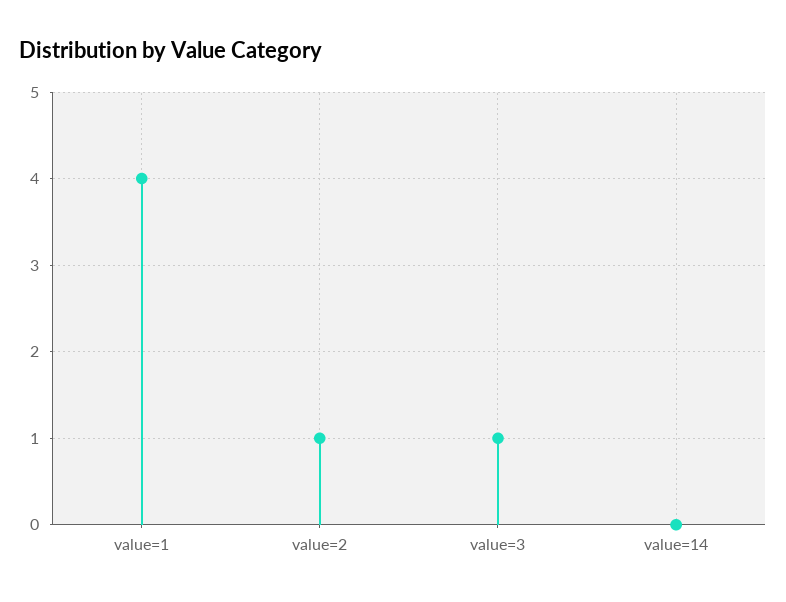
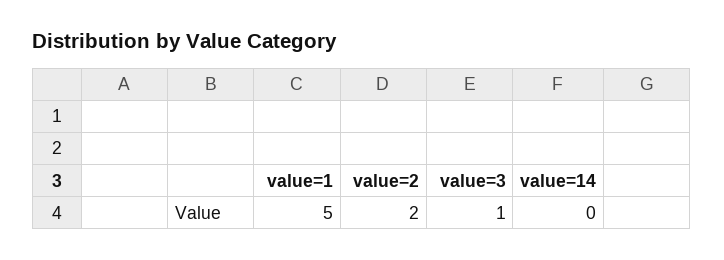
value=1: 4 -> 5
value=2: 1 -> 2

